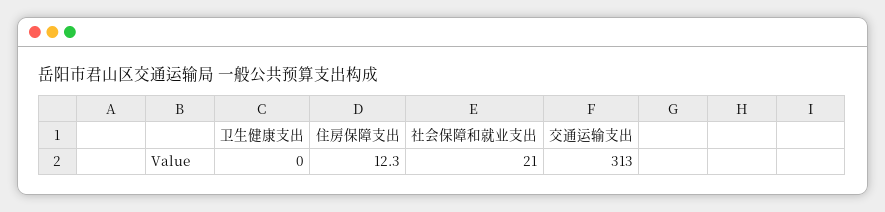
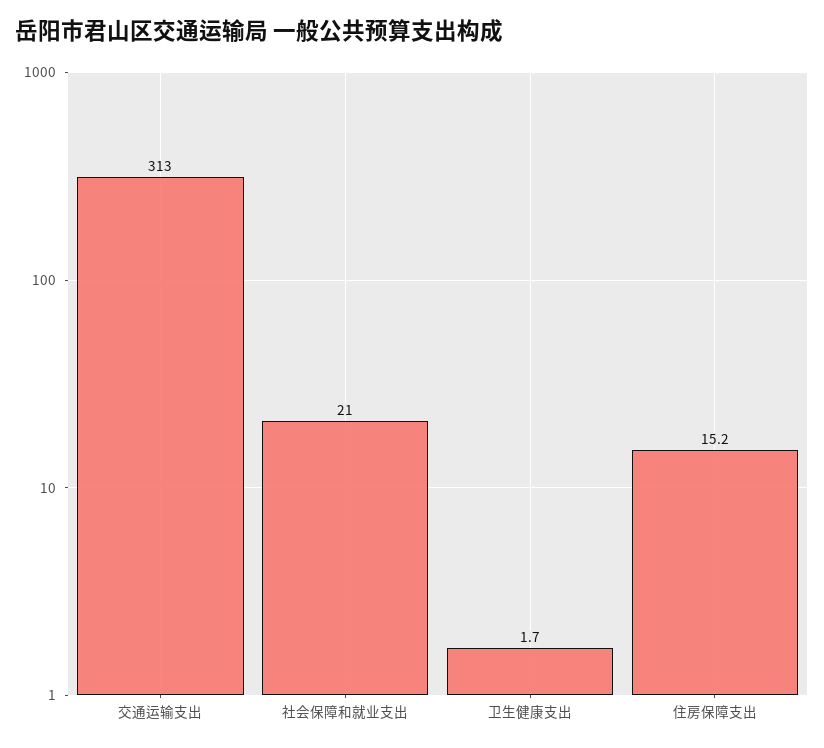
卫生健康支出: 0 -> 1.7
住房保障支出: 12.3 -> 15.2

